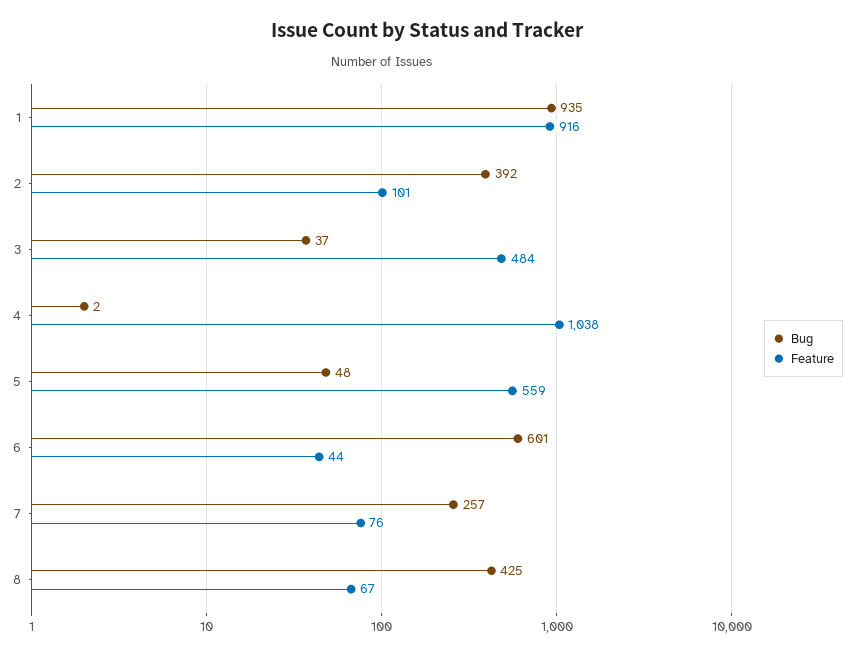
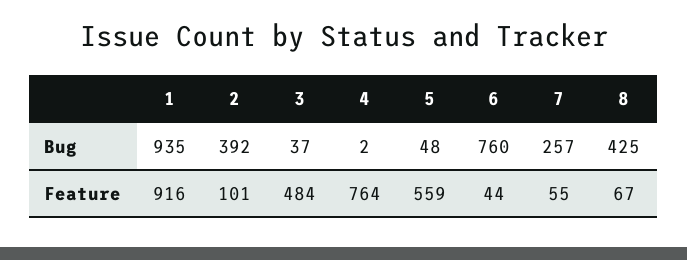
Feature, 4: 1038 -> 764
Bug, 6: 601 -> 760
Feature, 7: 76 -> 55

